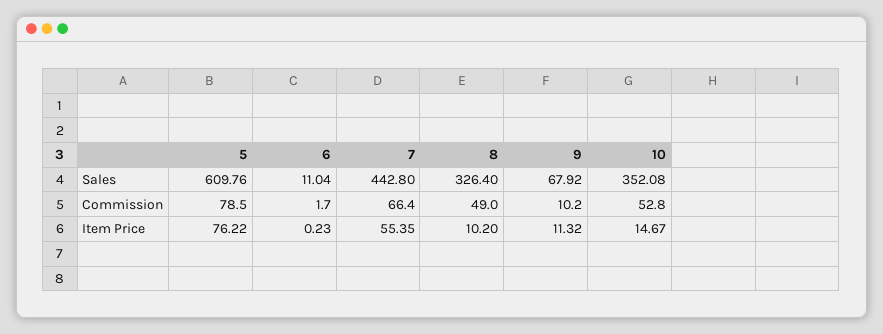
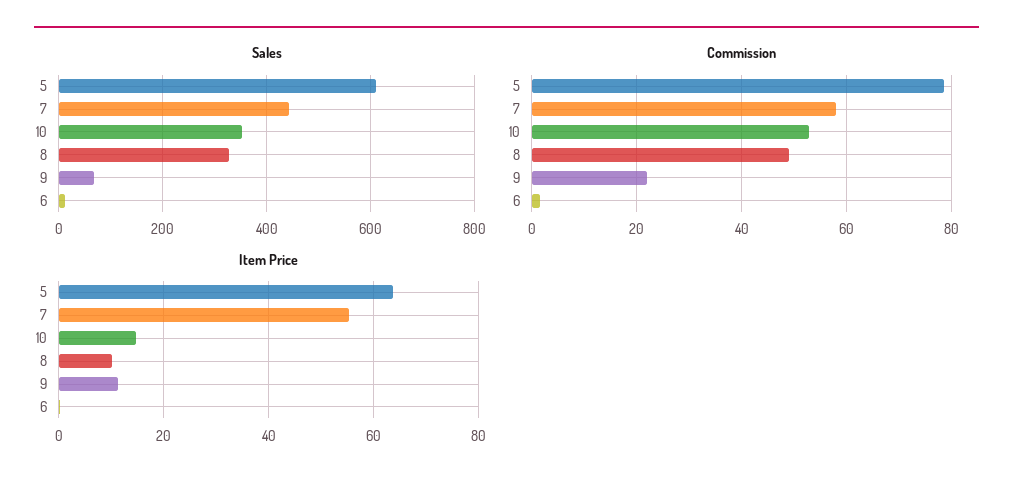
Commission, 7: 66.4 -> 58
Commission, 9: 10.2 -> 22
Item Price, 5: 76.22 -> 64

